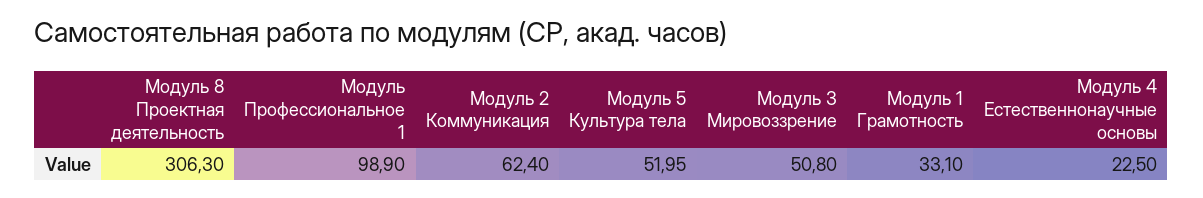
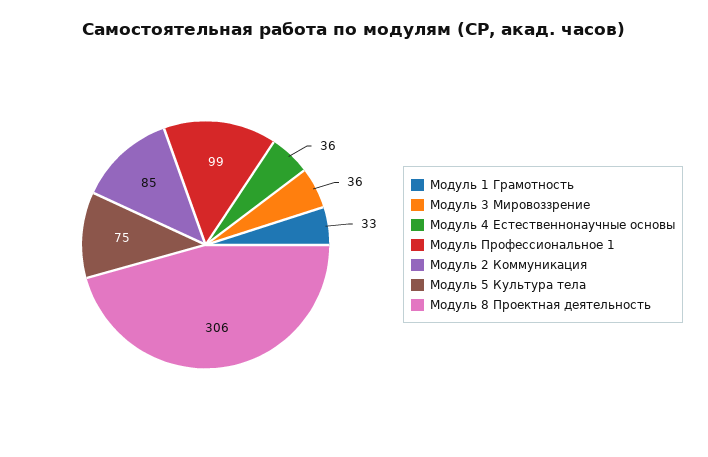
Модуль 2 Коммуникация: 62.4 -> 85
Модуль 5 Культура тела: 51.95 -> 75
Модуль 3 Мировоззрение: 50.8 -> 36
Модуль 4 Естественнонаучные основы: 22.5 -> 36

